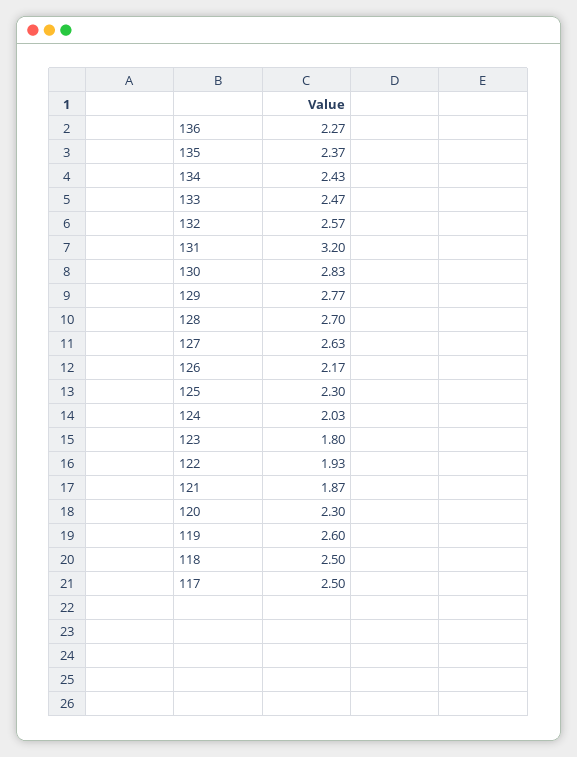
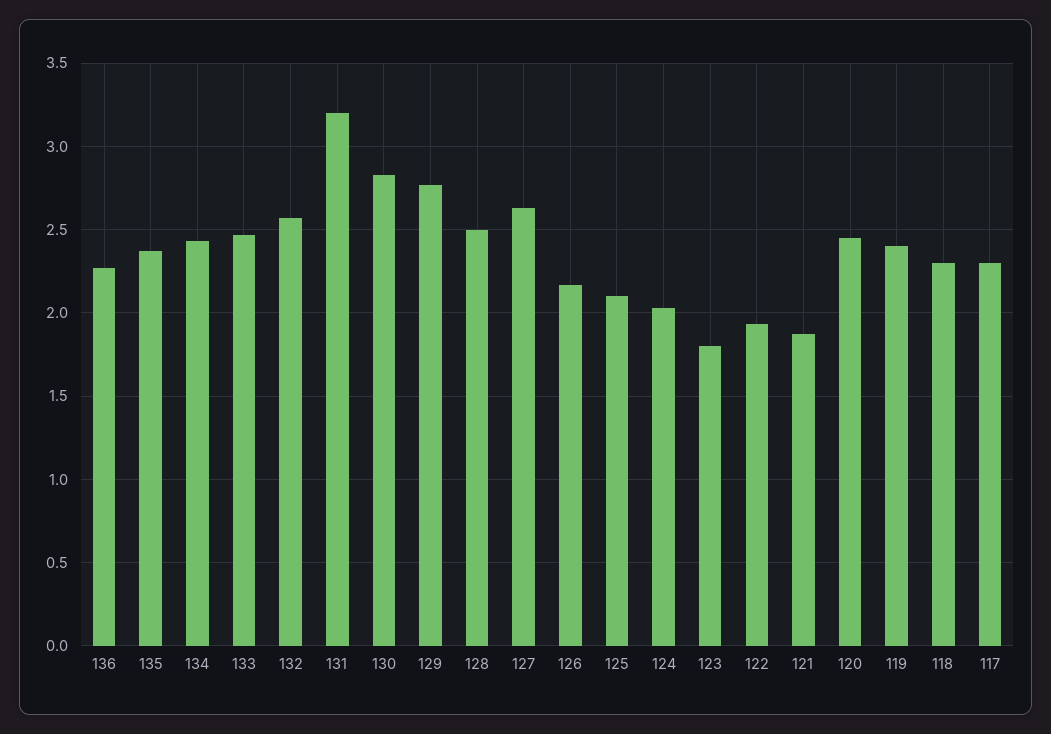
128: 2.7 -> 2.5
125: 2.3 -> 2.1
120: 2.3 -> 2.45
119: 2.6 -> 2.4
118: 2.5 -> 2.3
117: 2.5 -> 2.3

